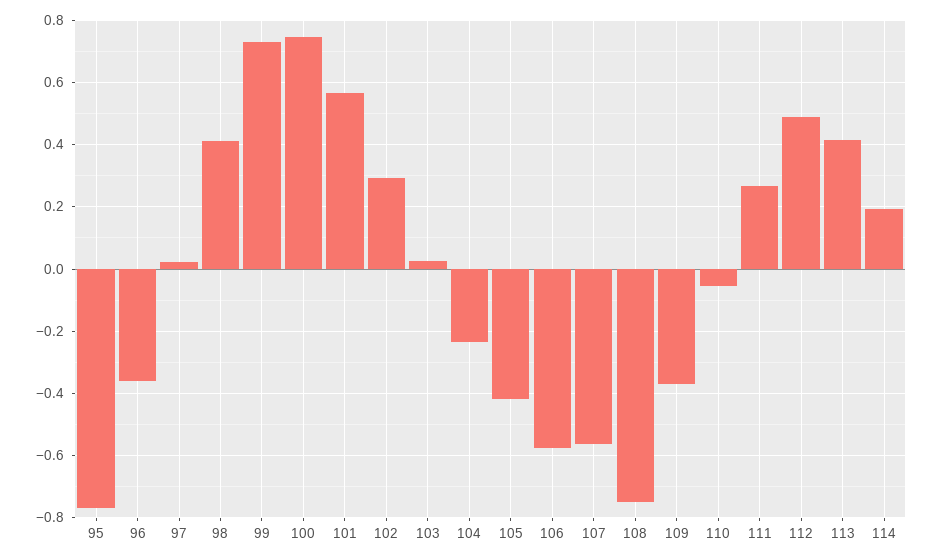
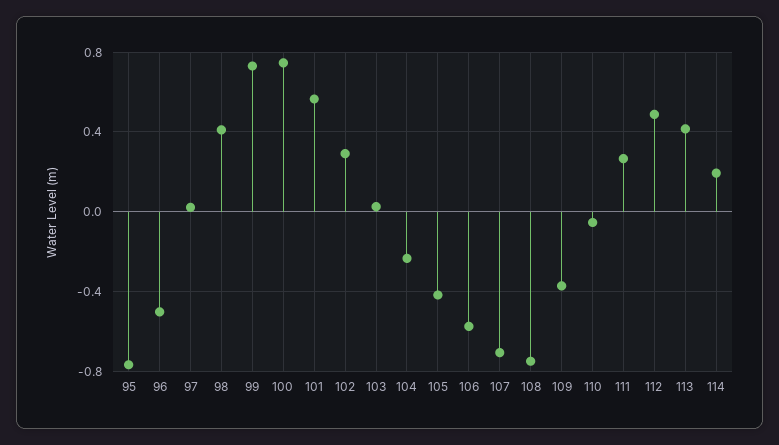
96: -0.36 -> -0.5
107: -0.56 -> -0.7

